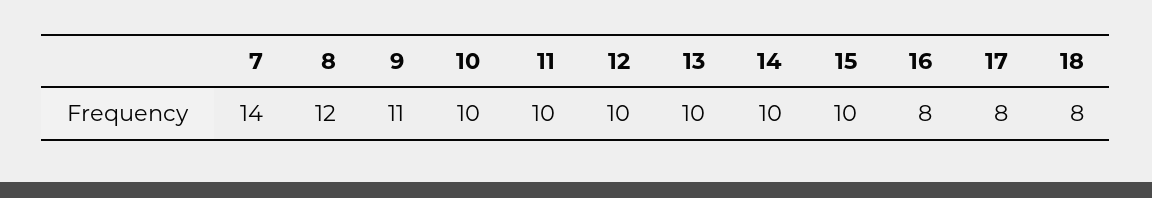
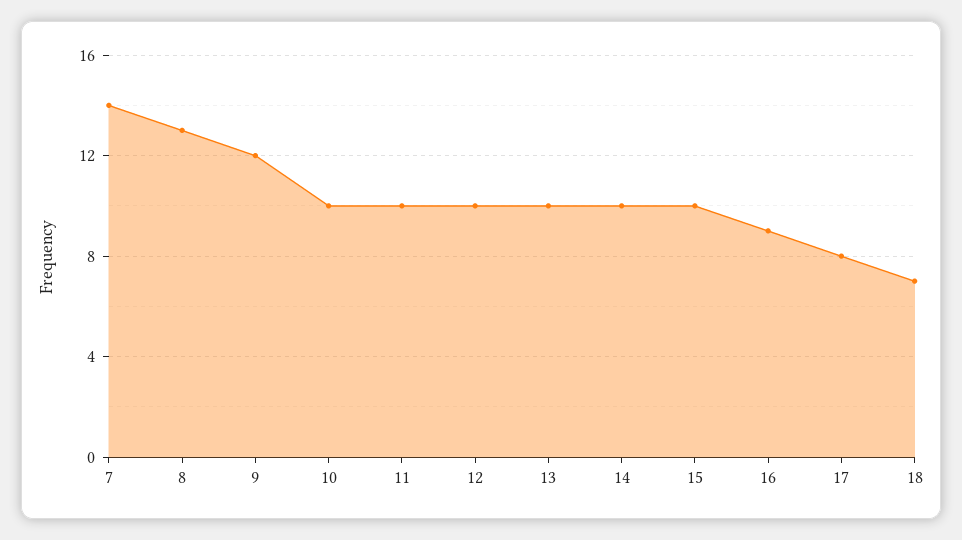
8: 12 -> 13
9: 11 -> 12
16: 8 -> 9
18: 8 -> 7

